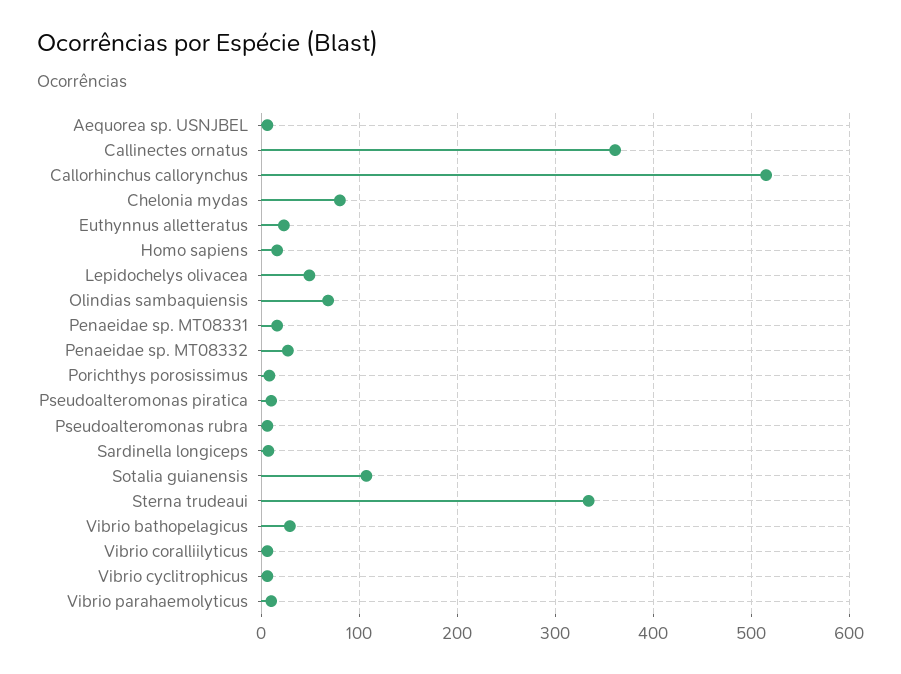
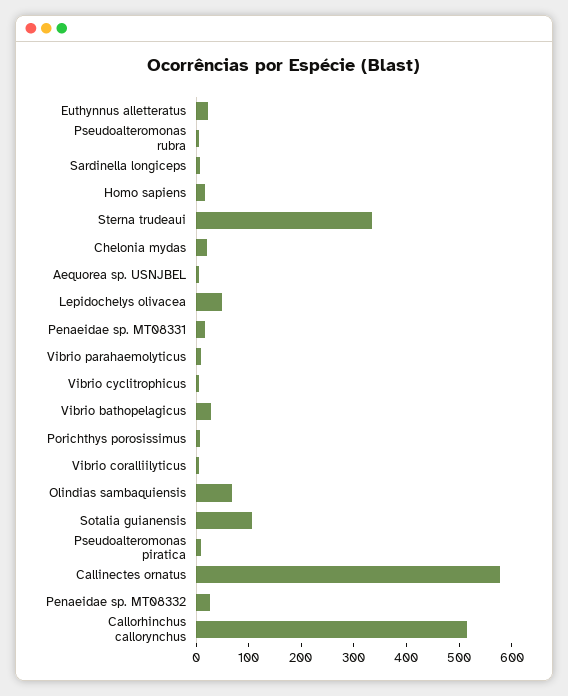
Callinectes ornatus: 360 -> 580
Chelonia mydas: 80 -> 20

